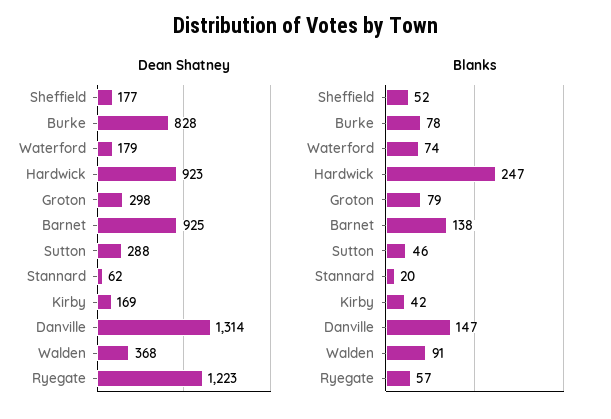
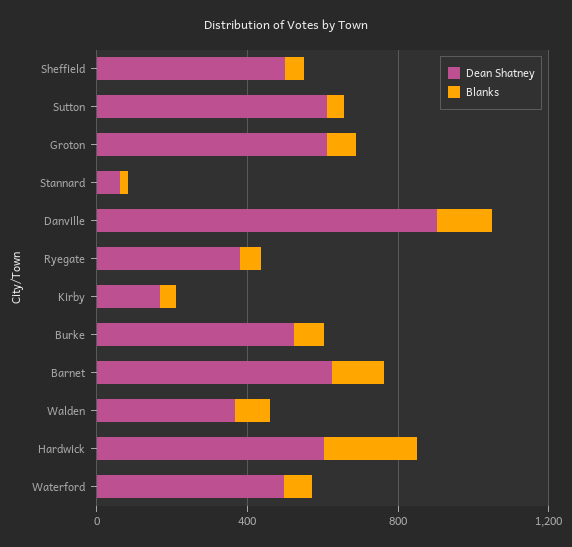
Dean Shatney, Sheffield: 177 -> 500
Dean Shatney, Burke: 828 -> 500
Dean Shatney, Waterford: 179 -> 500
Dean Shatney, Hardwick: 923 -> 600
Dean Shatney, Groton: 298 -> 600
Dean Shatney, Barnet: 925 -> 600
Dean Shatney, Sutton: 288 -> 600
Dean Shatney, Danville: 1314 -> 900
Dean Shatney, Ryegate: 1223 -> 400

